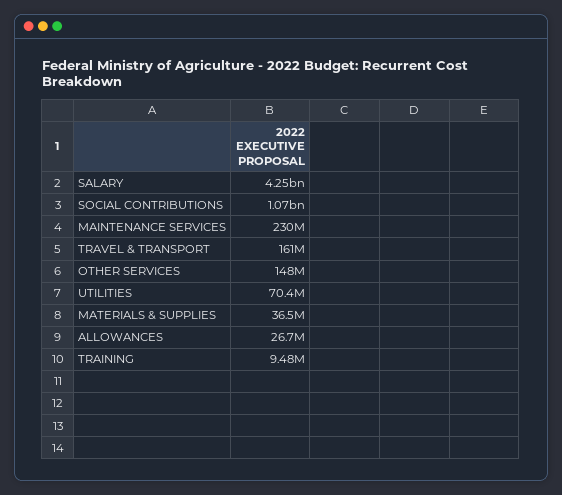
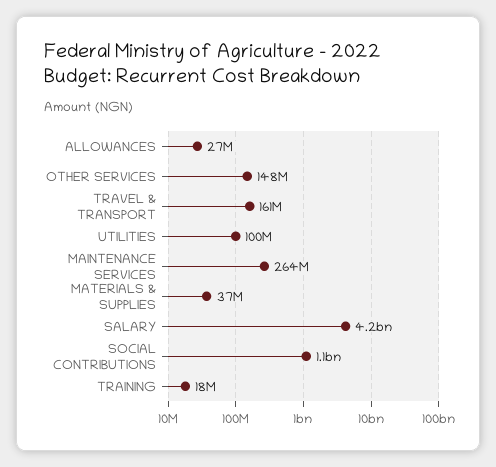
MAINTENANCE SERVICES: 230000000 -> 264000000
UTILITIES: 70400000 -> 100000000
TRAINING: 9480000 -> 18000000

